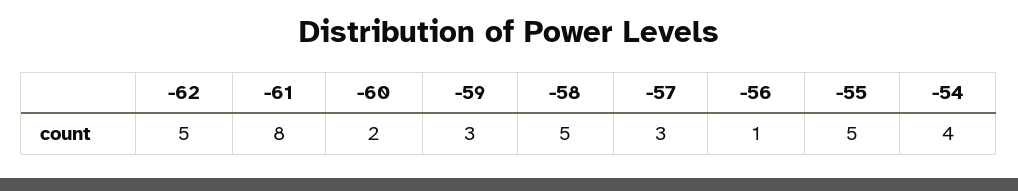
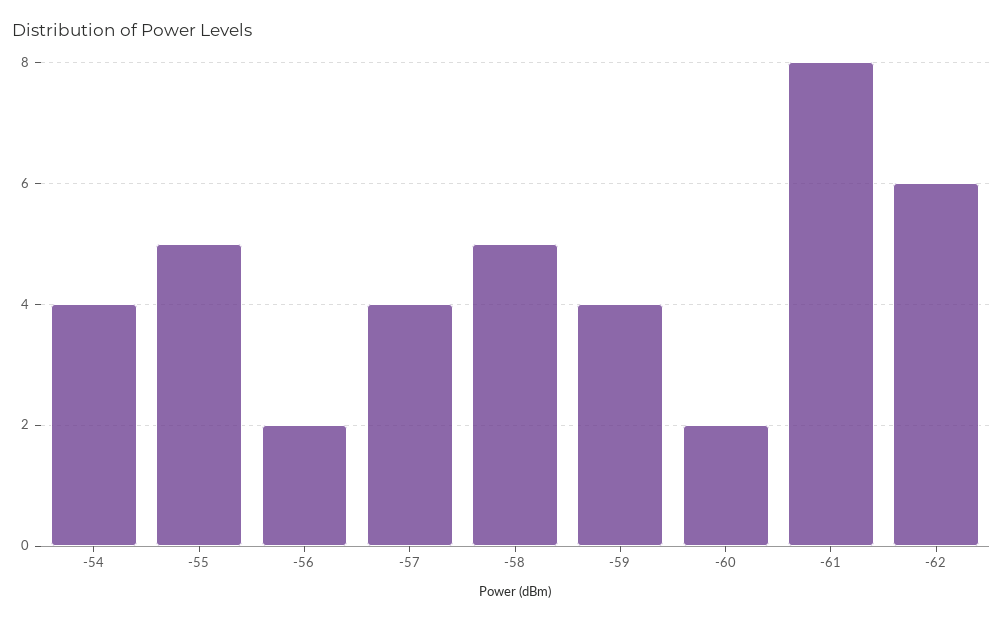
-62: 5 -> 6
-59: 3 -> 4
-57: 3 -> 4
-56: 1 -> 2

